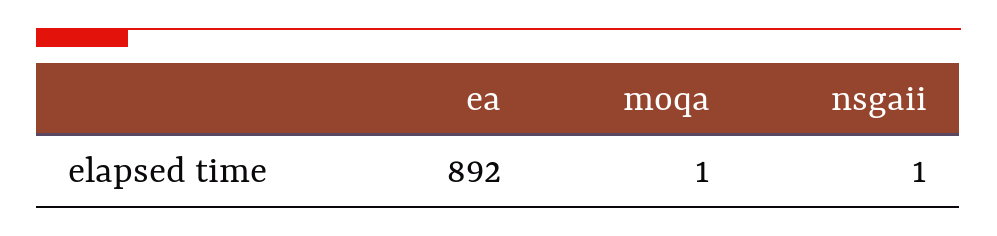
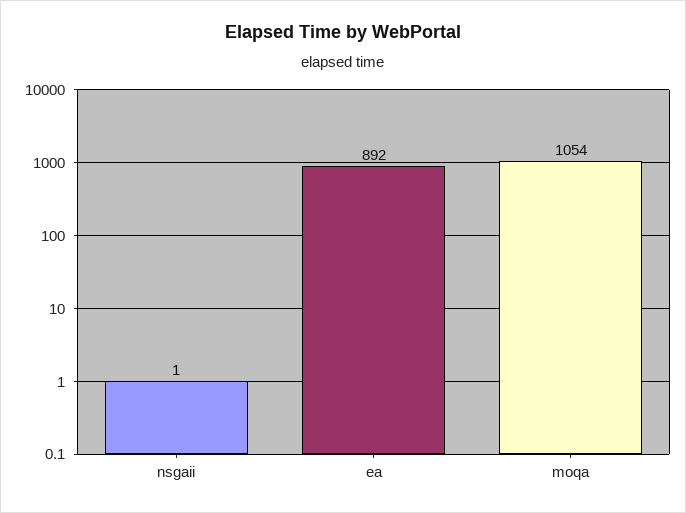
moqa: 1 -> 1054

